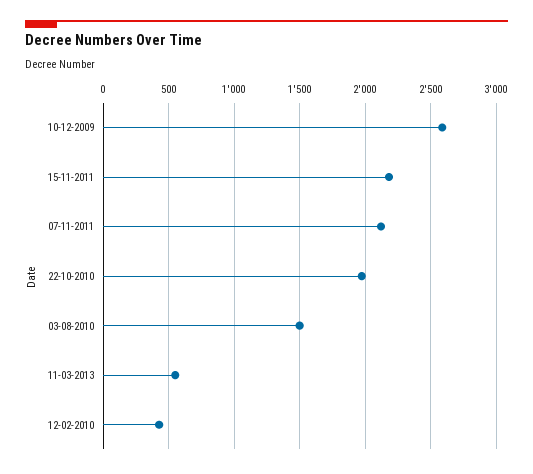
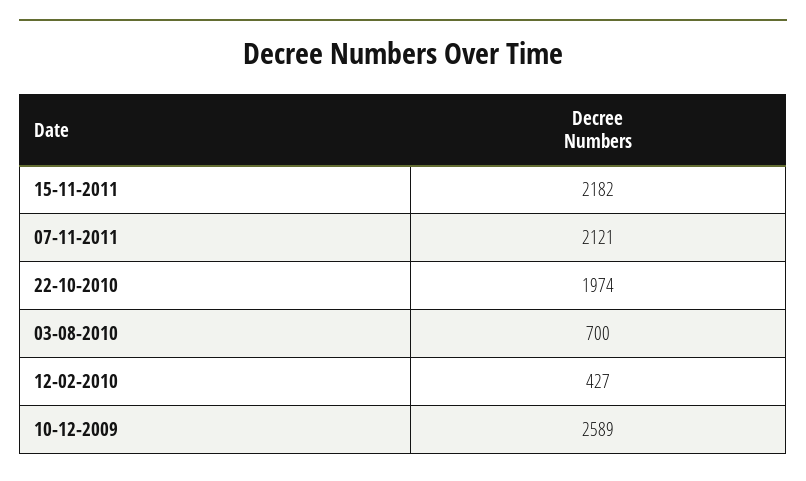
03-08-2010: 1500 -> 700
11-03-2013: 550 -> none

